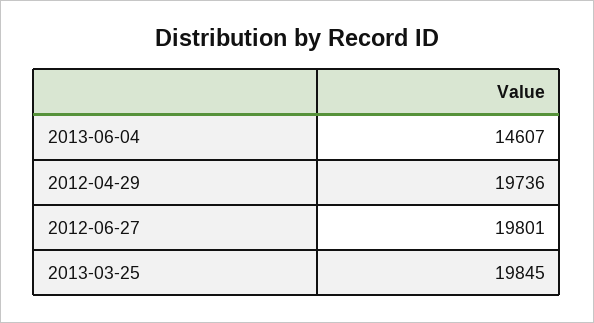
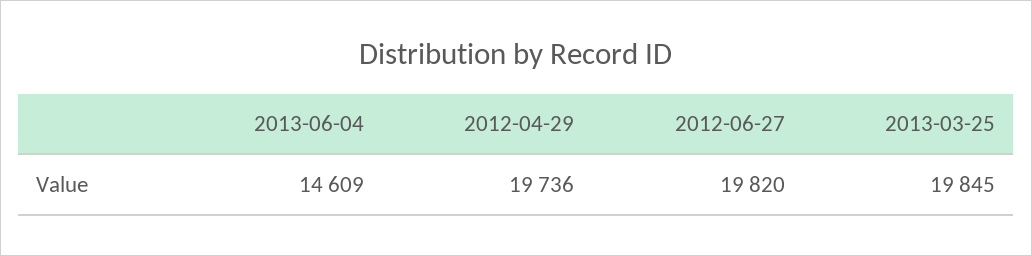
2013-06-04: 14607 -> 14609
2012-06-27: 19801 -> 19820

